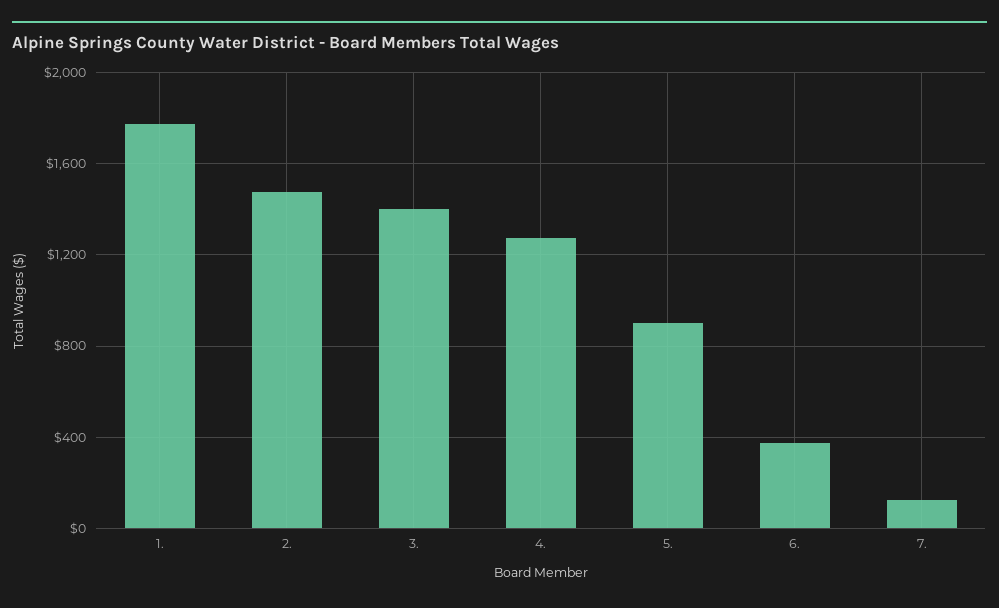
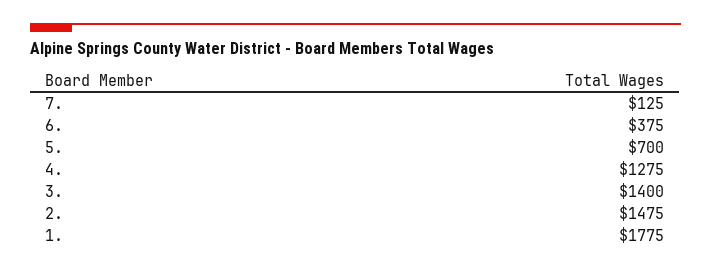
5.: 900 -> 700

